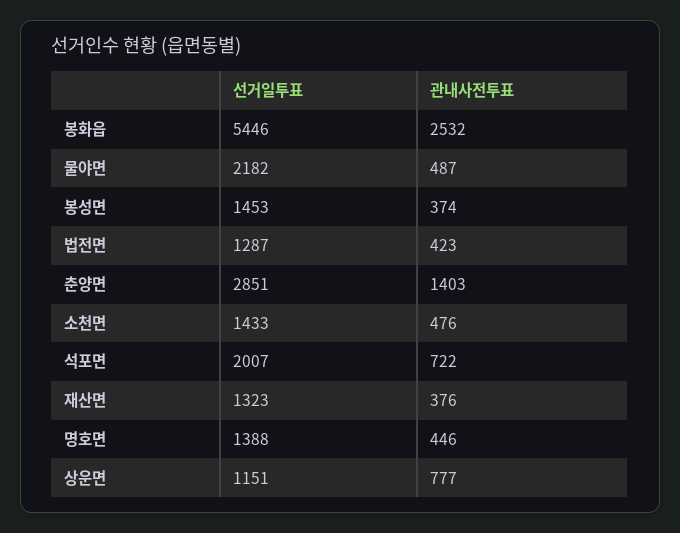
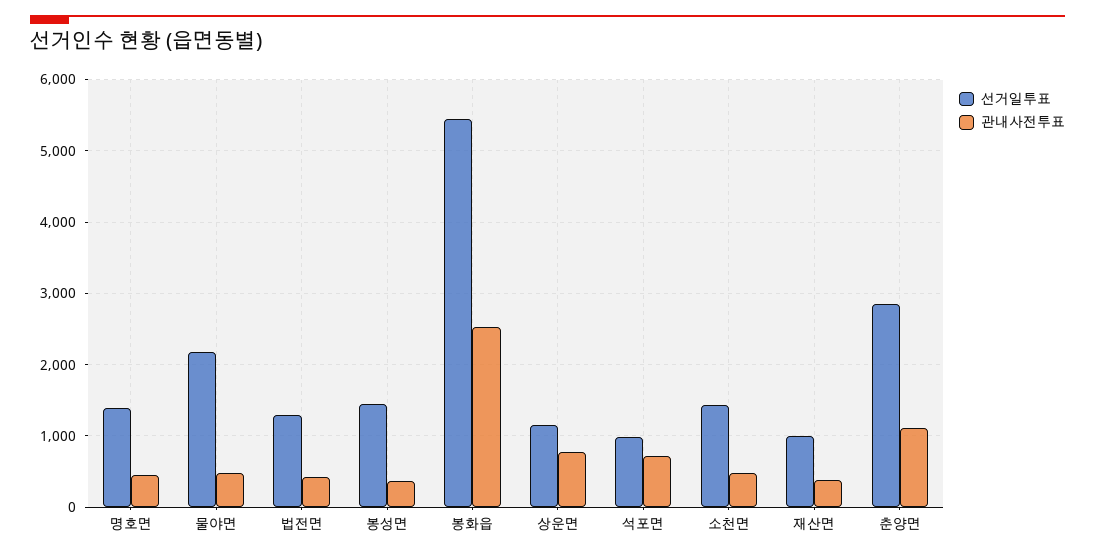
관내사전투표, 춘양면: 1403 -> 1100
선거일투표, 석포면: 2007 -> 1000
선거일투표, 재산면: 1323 -> 1000

